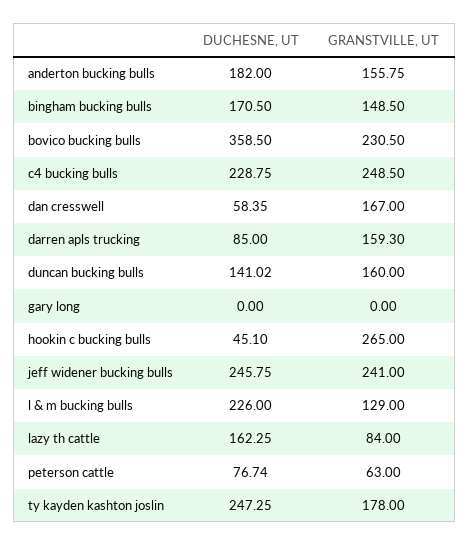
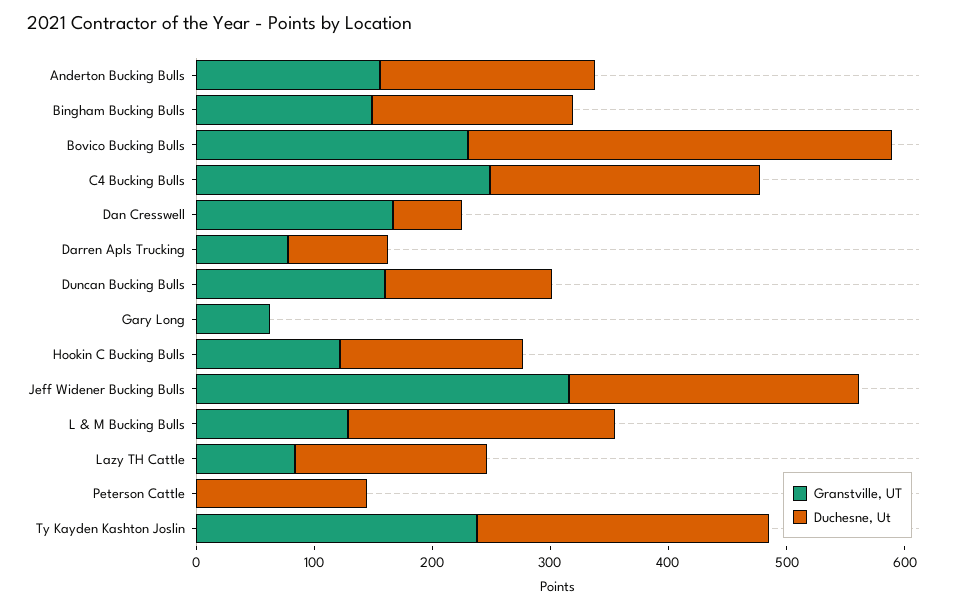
GRANSTVILLE, UT, darren apls trucking: 159.3 -> 80
GRANSTVILLE, UT, gary long: 0 -> 60
DUCHESNE, UT, hookin c bucking bulls: 45.1 -> 160
GRANSTVILLE, UT, hookin c bucking bulls: 265 -> 120
GRANSTVILLE, UT, jeff widener bucking bulls: 241 -> 320
DUCHESNE, UT, peterson cattle: 76.74 -> 140
GRANSTVILLE, UT, peterson cattle: 63 -> 0
GRANSTVILLE, UT, ty kayden kashton joslin: 178 -> 240

